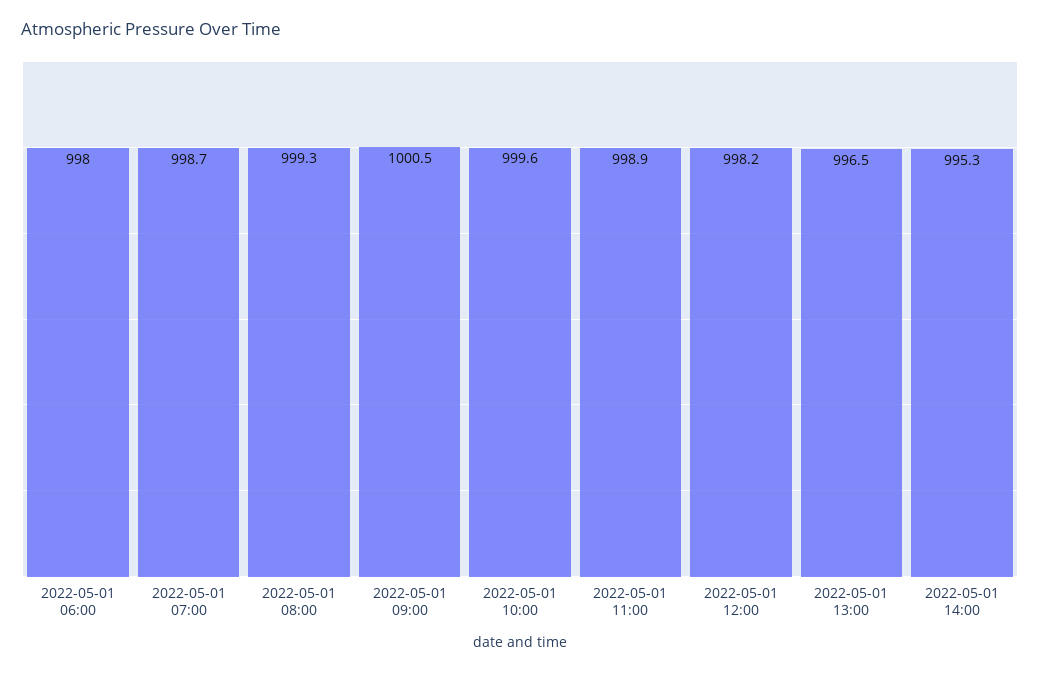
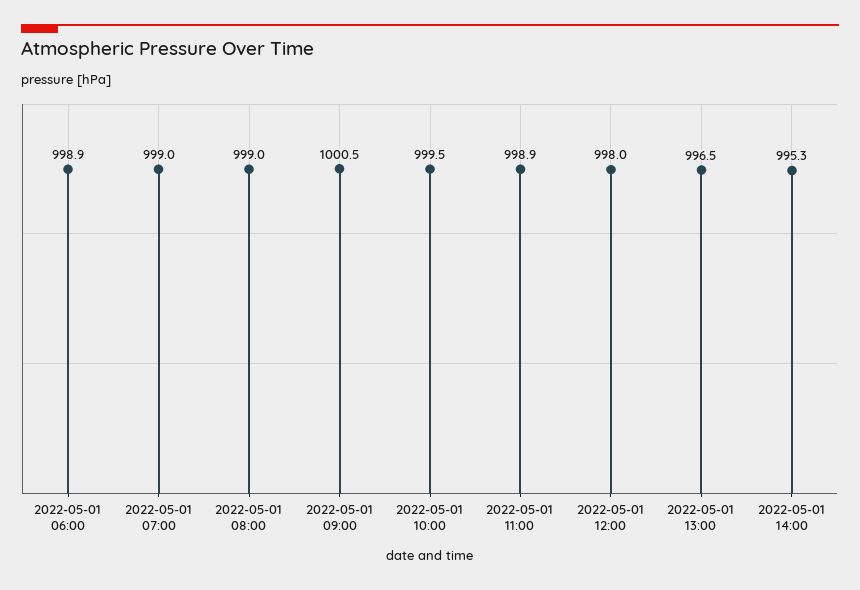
2022-05-01 06:00: 998 -> 998.9
2022-05-01 07:00: 998.7 -> 999
2022-05-01 08:00: 999.3 -> 999
2022-05-01 10:00: 999.6 -> 999.5
2022-05-01 12:00: 998.2 -> 998

